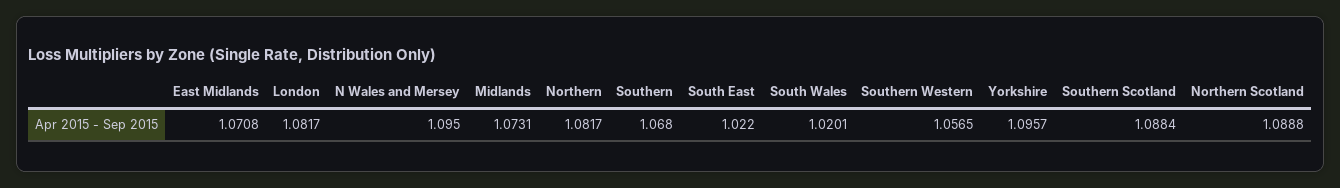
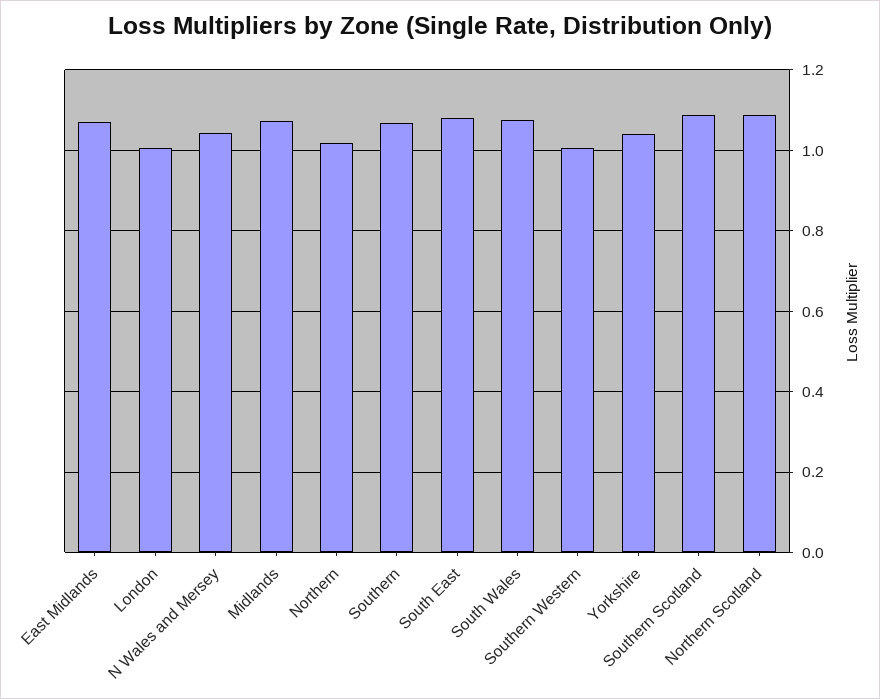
London: 1.0817 -> 1
N Wales and Mersey: 1.095 -> 1.04
Northern: 1.0817 -> 1.02
South East: 1.022 -> 1.08
South Wales: 1.0201 -> 1.08
Southern Western: 1.0565 -> 1
Yorkshire: 1.0957 -> 1.04

